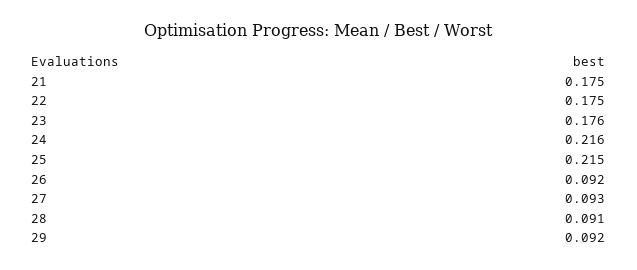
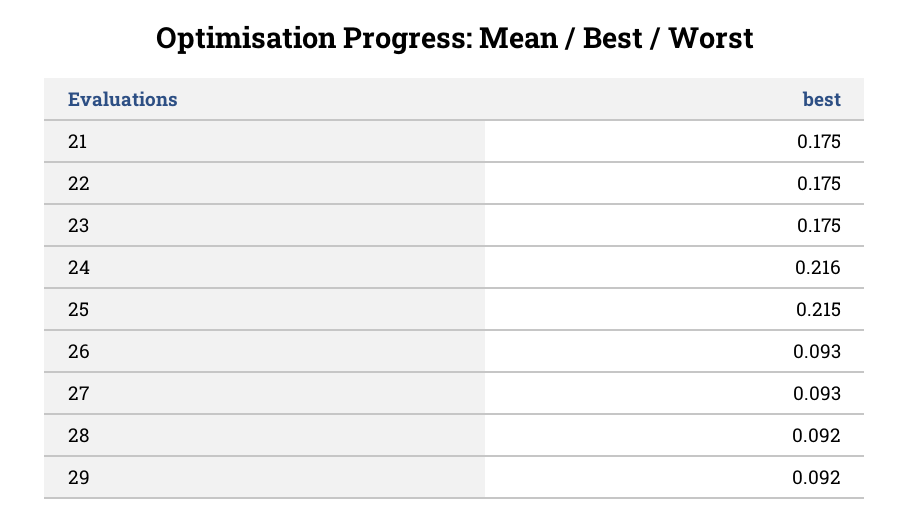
23: 0.176 -> 0.175
26: 0.092 -> 0.093
28: 0.091 -> 0.092

